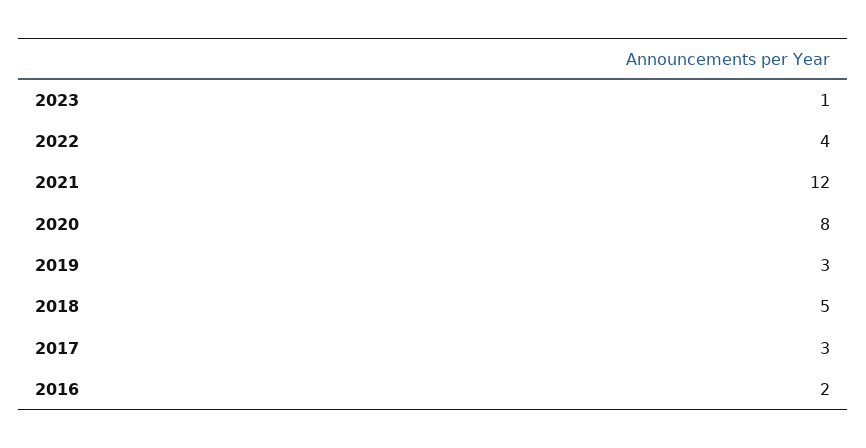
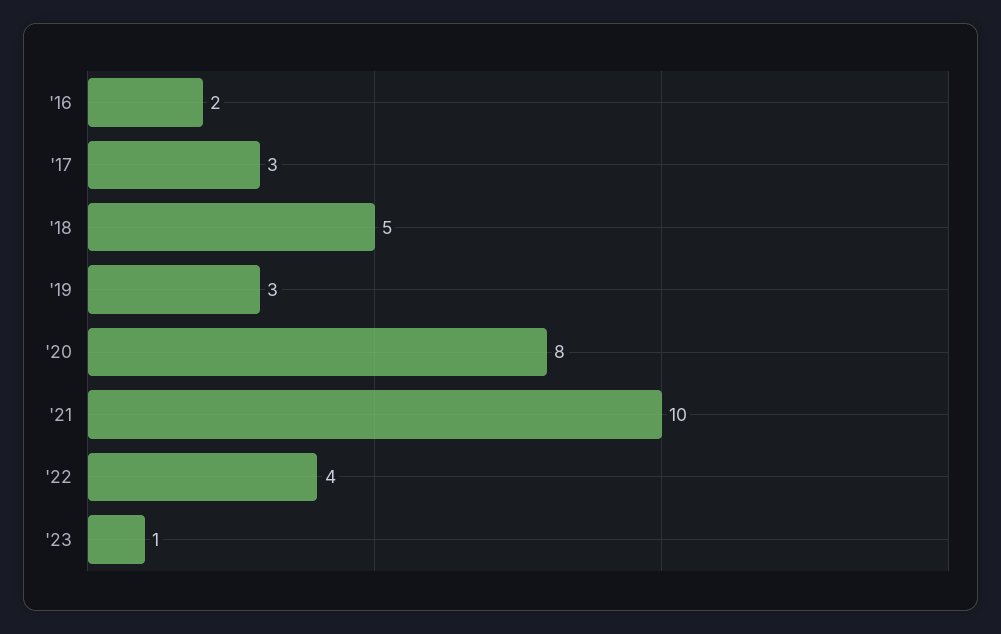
2021: 12 -> 10

